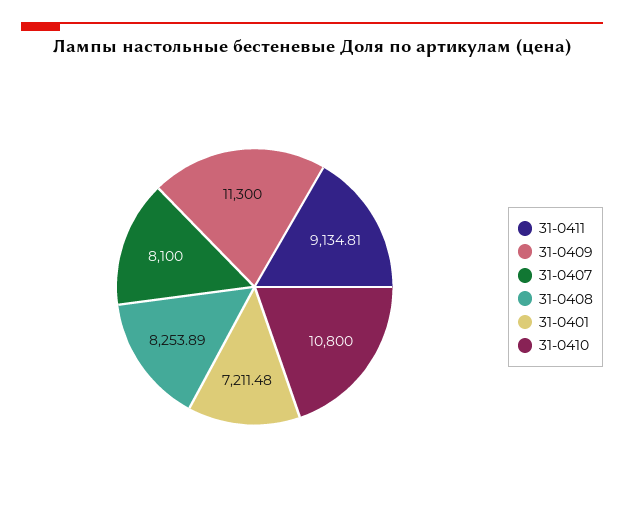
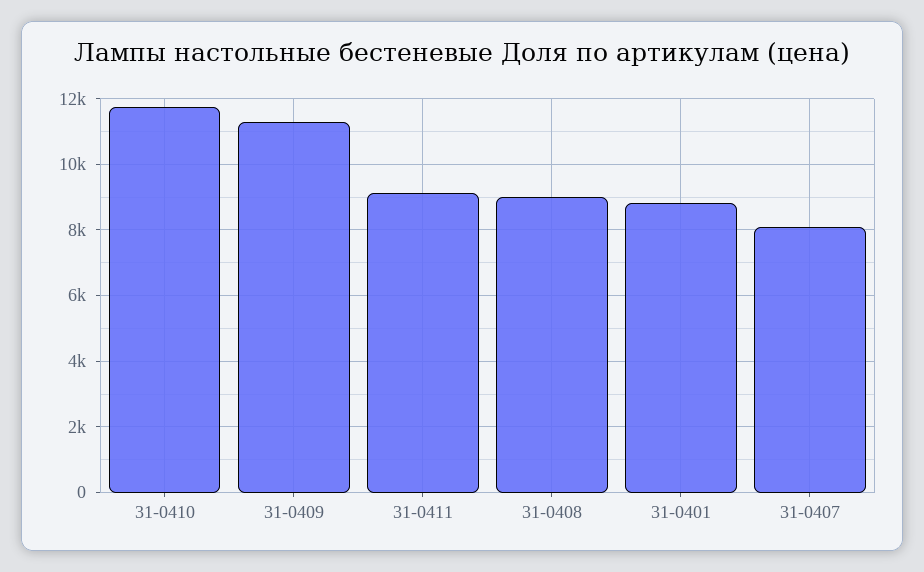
31-0408: 8253.89 -> 9000
31-0401: 7211.48 -> 8800
31-0410: 10800 -> 11800

